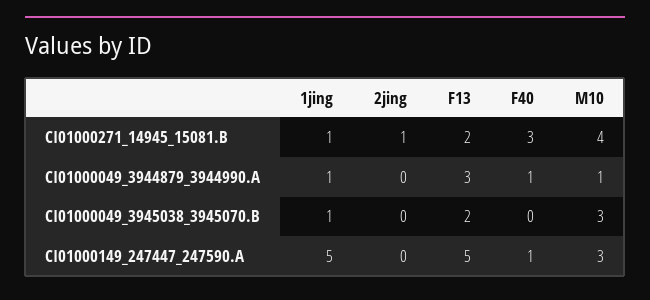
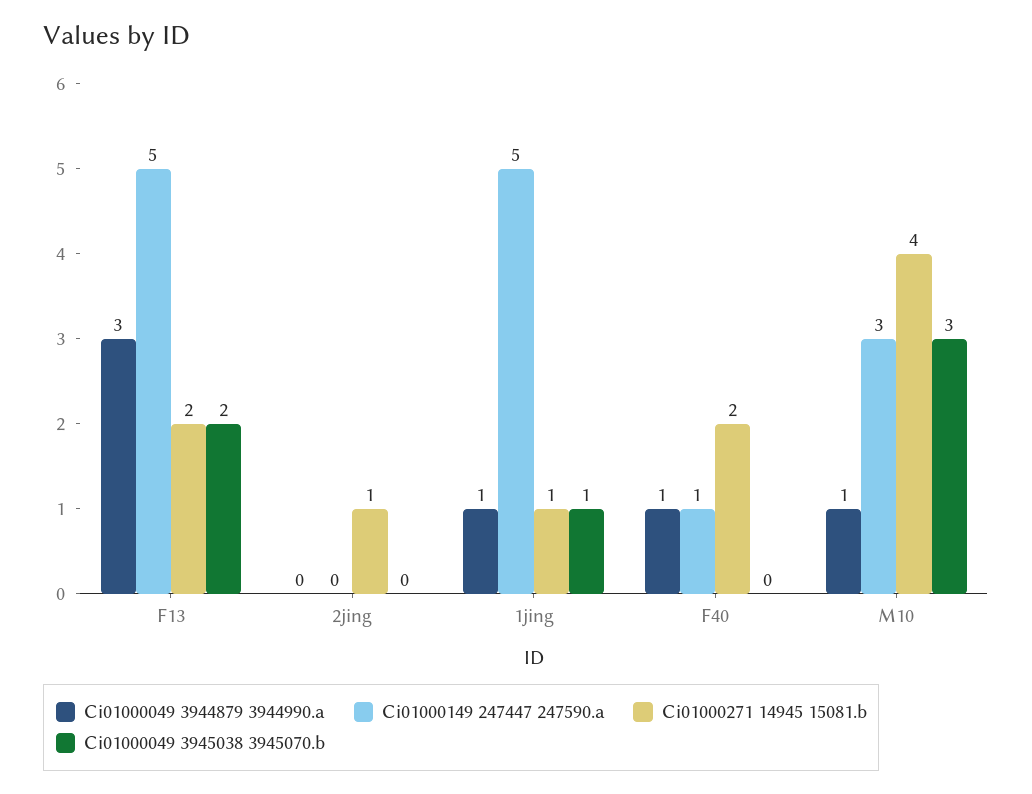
CI01000271_14945_15081.B, F40: 3 -> 2

